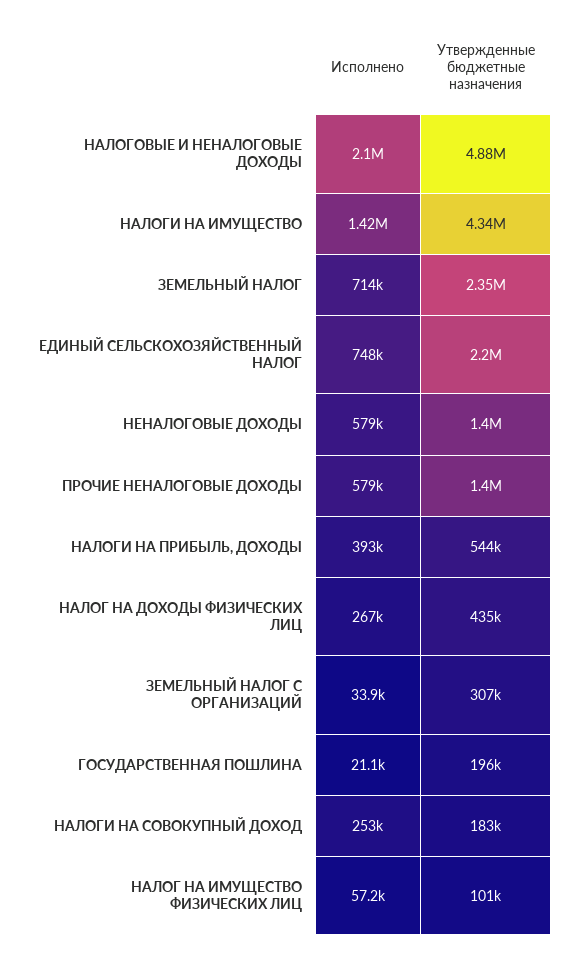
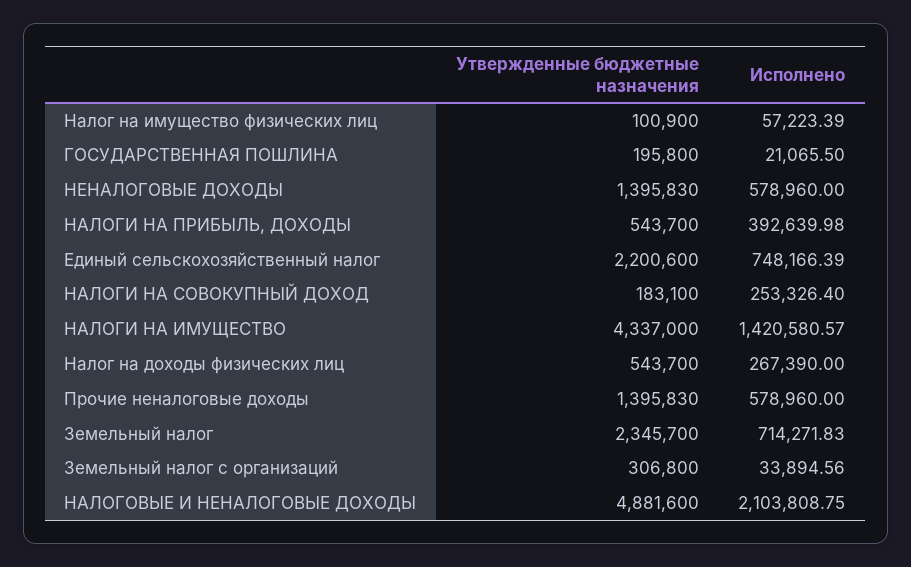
Утвержденные бюджетные назначения, НАЛОГ НА ДОХОДЫ ФИЗИЧЕСКИХ ЛИЦ: 435000 -> 543700

